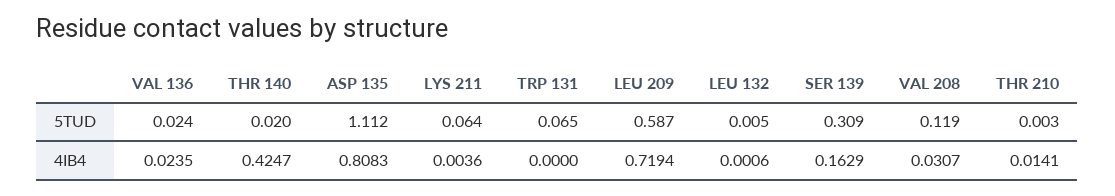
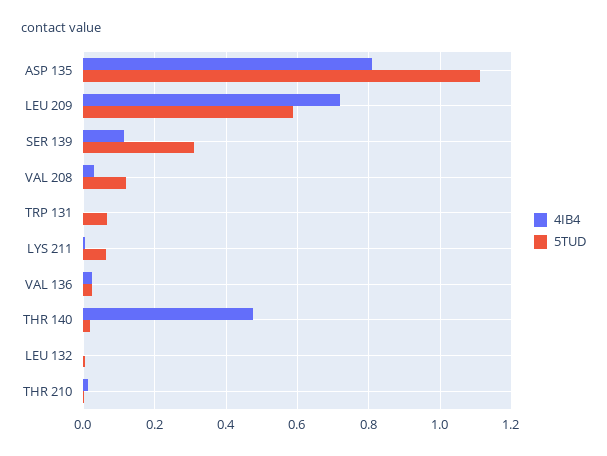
4IB4, THR 140: 0.4247 -> 0.48
4IB4, SER 139: 0.1629 -> 0.12

